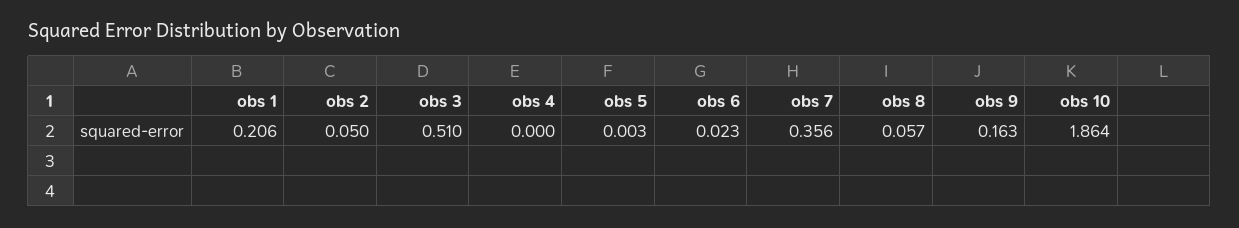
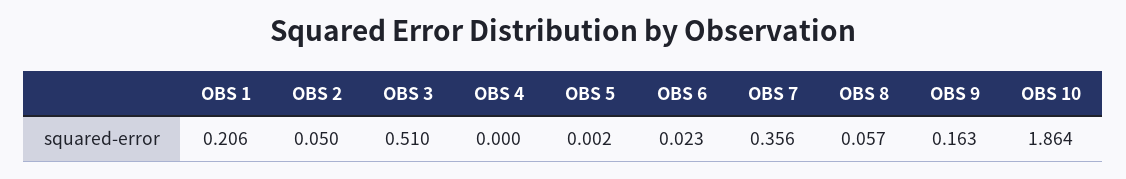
obs 5: 0.003 -> 0.002

